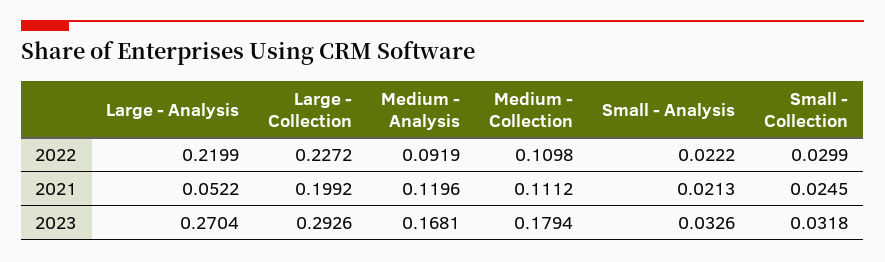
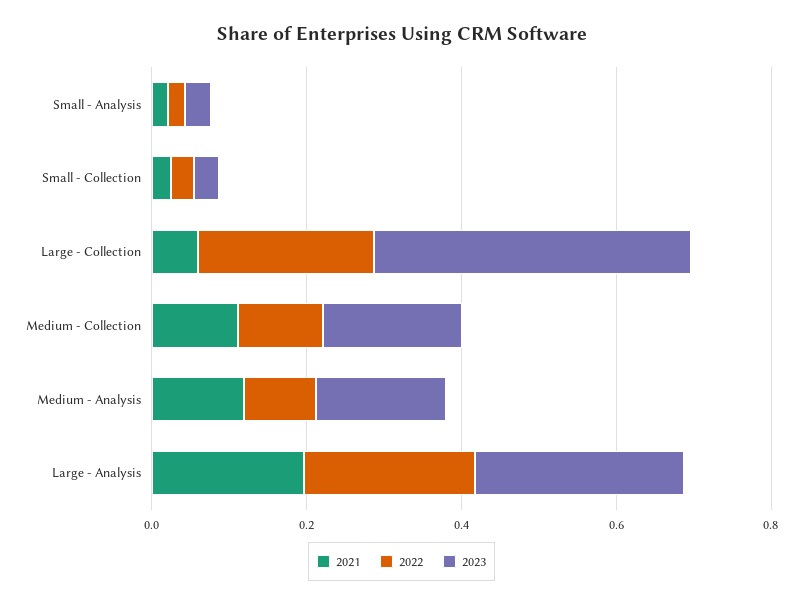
2021, Large - Analysis: 0.0522 -> 0.2
2021, Large - Collection: 0.1992 -> 0.05
2023, Large - Collection: 0.2926 -> 0.4

